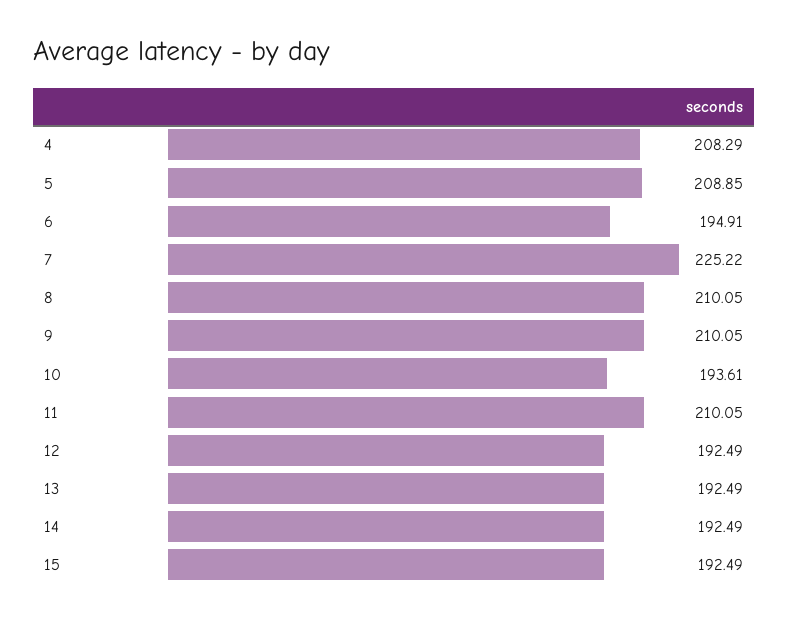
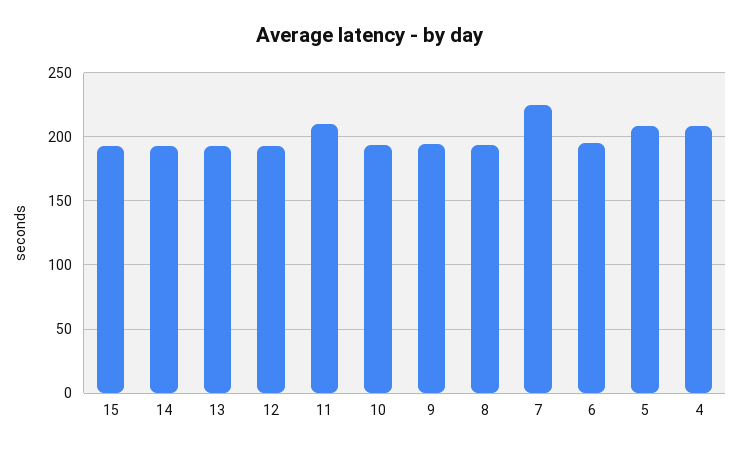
8: 210.05 -> 195
9: 210.05 -> 195

